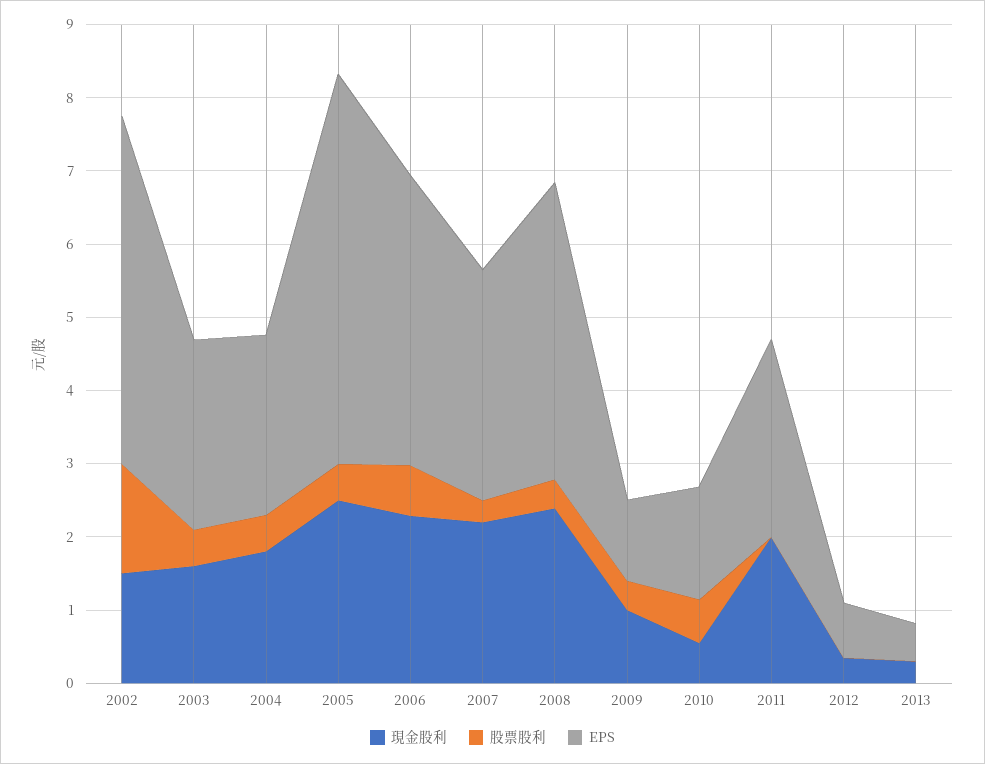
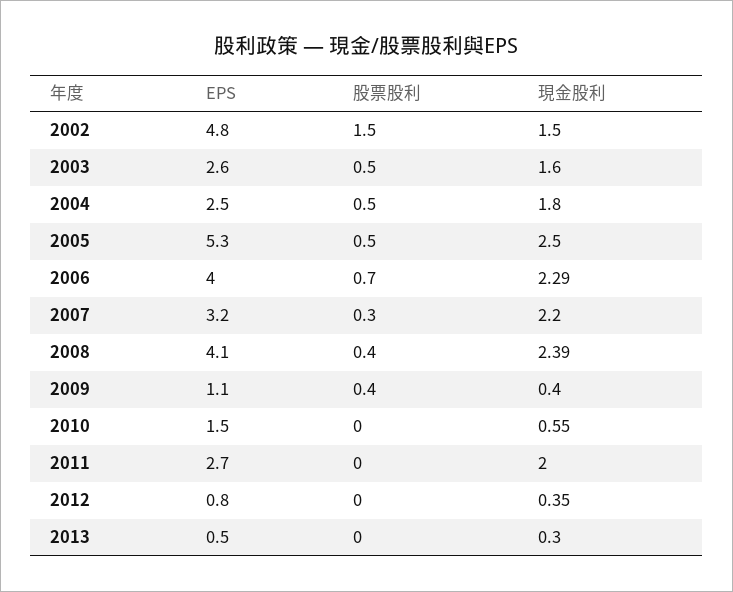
現金股利, 2009: 1 -> 0.4
股票股利, 2010: 0.6 -> 0

